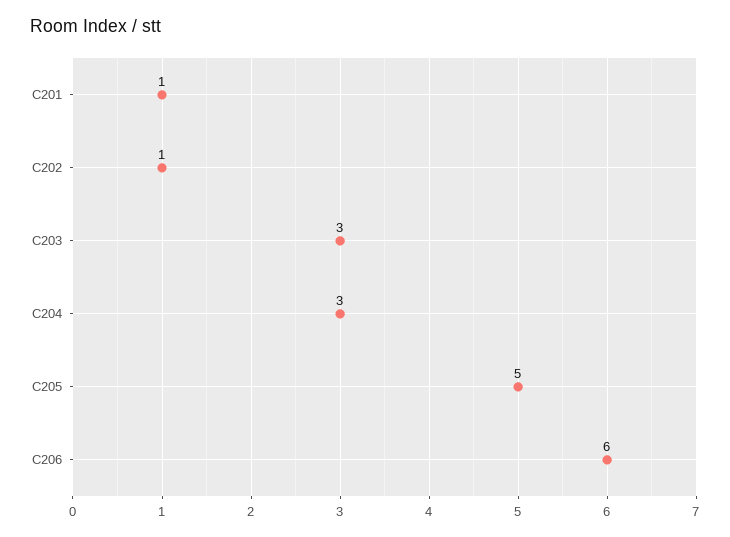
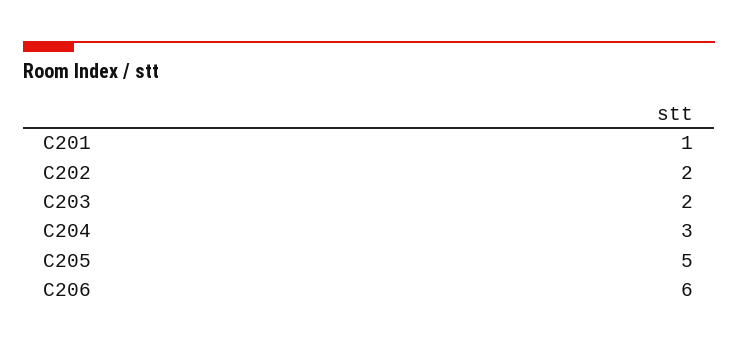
C202: 1 -> 2
C203: 3 -> 2

